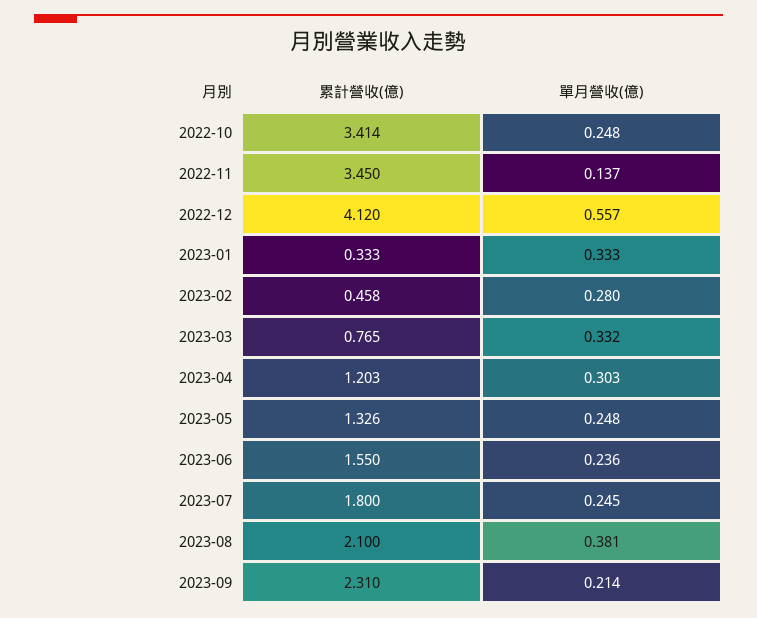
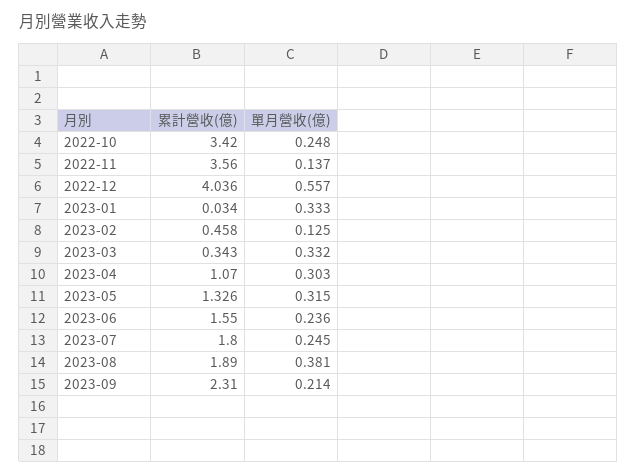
累計營收(億), 2022-10: 3.414 -> 3.42
累計營收(億), 2022-11: 3.45 -> 3.56
累計營收(億), 2022-12: 4.12 -> 4.036
累計營收(億), 2023-01: 0.333 -> 0.034
單月營收(億), 2023-02: 0.28 -> 0.125
累計營收(億), 2023-03: 0.765 -> 0.343
累計營收(億), 2023-04: 1.203 -> 1.07
單月營收(億), 2023-05: 0.248 -> 0.315
累計營收(億), 2023-08: 2.1 -> 1.89

